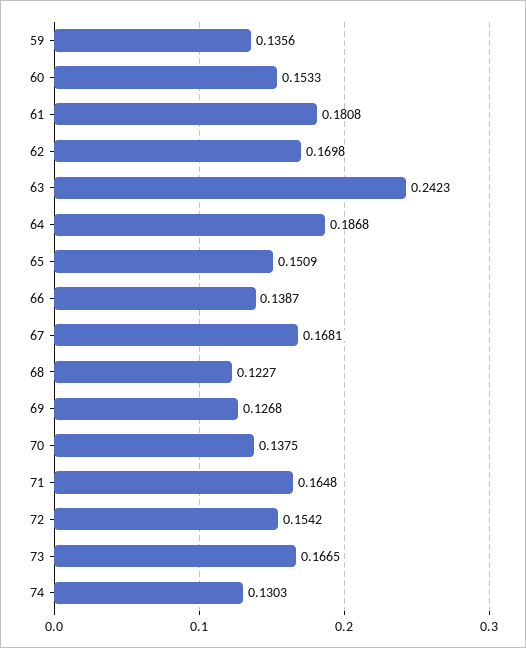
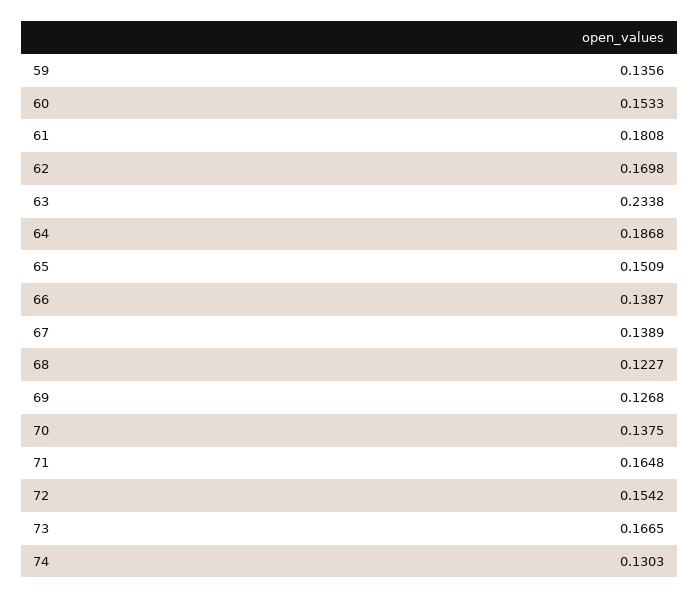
63: 0.2423 -> 0.2338
67: 0.1681 -> 0.1389

